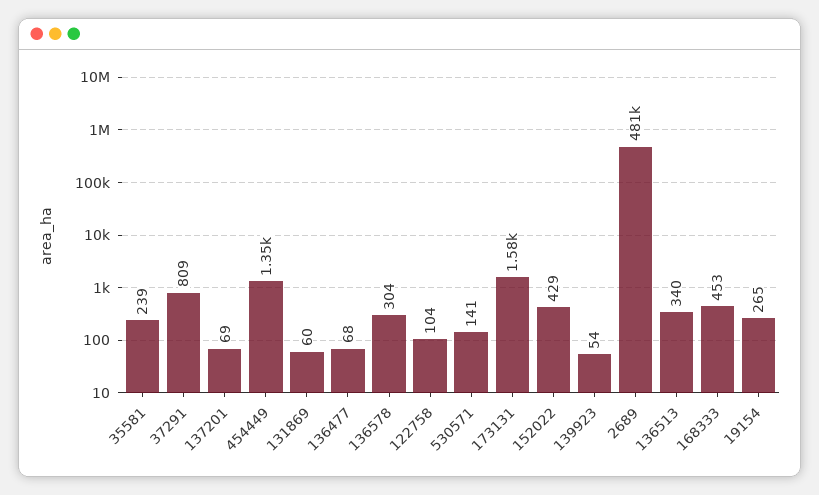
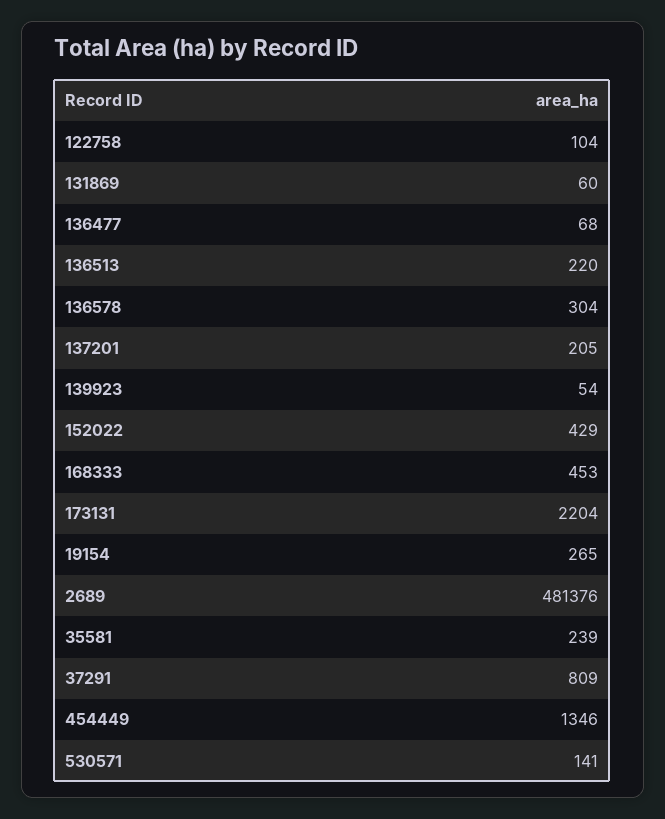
137201: 69 -> 205
173131: 1580 -> 2204
136513: 340 -> 220

